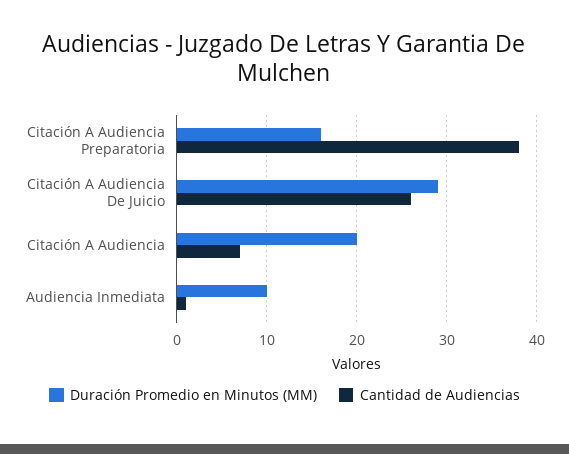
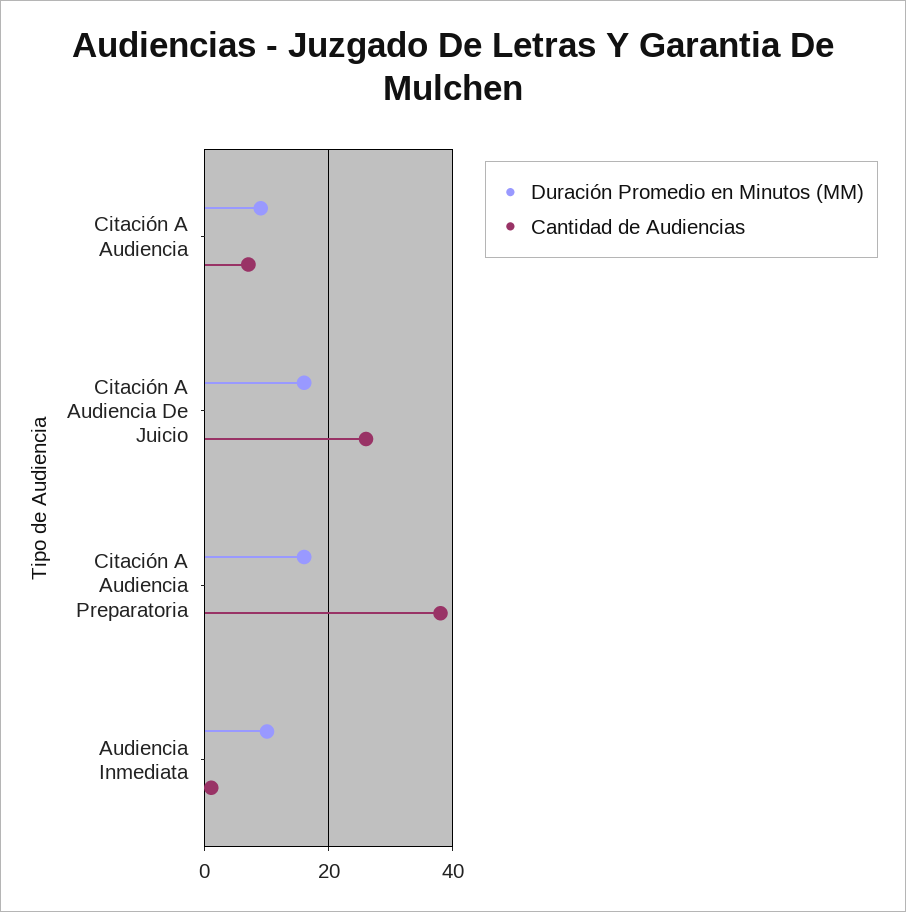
Duración Promedio en Minutos (MM), Citación A Audiencia De Juicio: 29 -> 15
Duración Promedio en Minutos (MM), Citación A Audiencia: 20 -> 10

